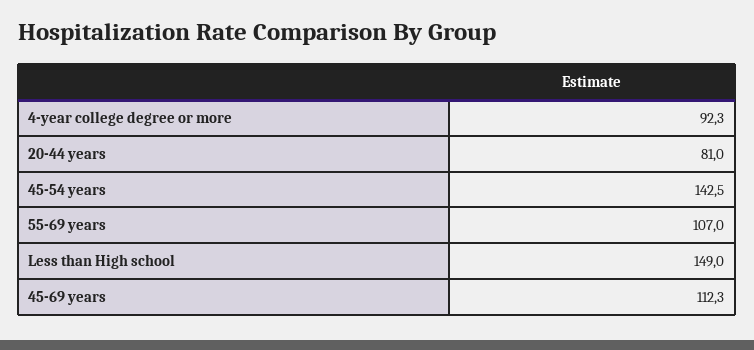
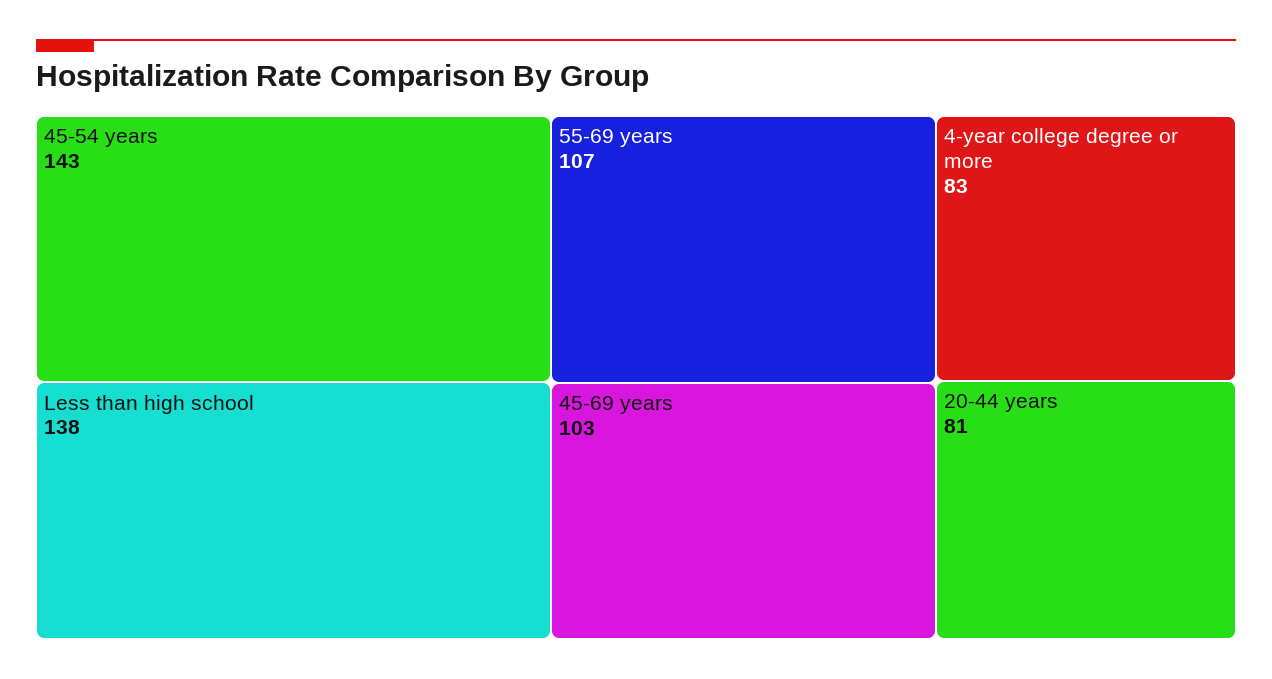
4-year college degree or more: 92.3 -> 83
Less than High school: 149 -> 138
45-69 years: 112.3 -> 103

